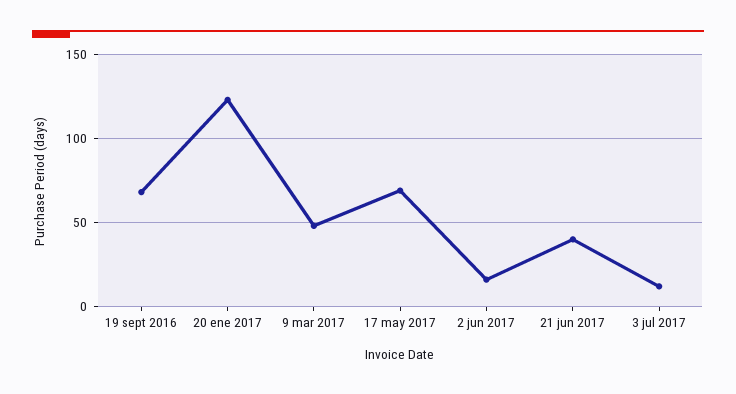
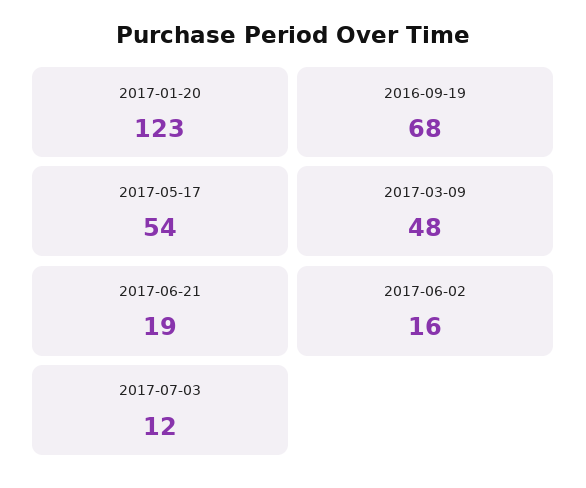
17 may 2017: 70 -> 54
21 jun 2017: 40 -> 19

